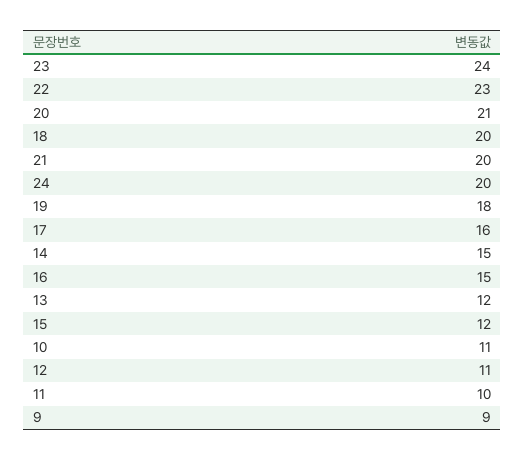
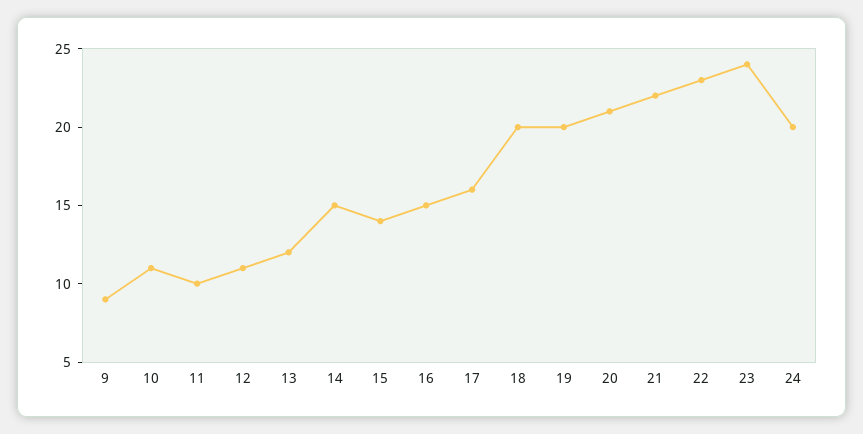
21: 20 -> 22
19: 18 -> 20
15: 12 -> 14

